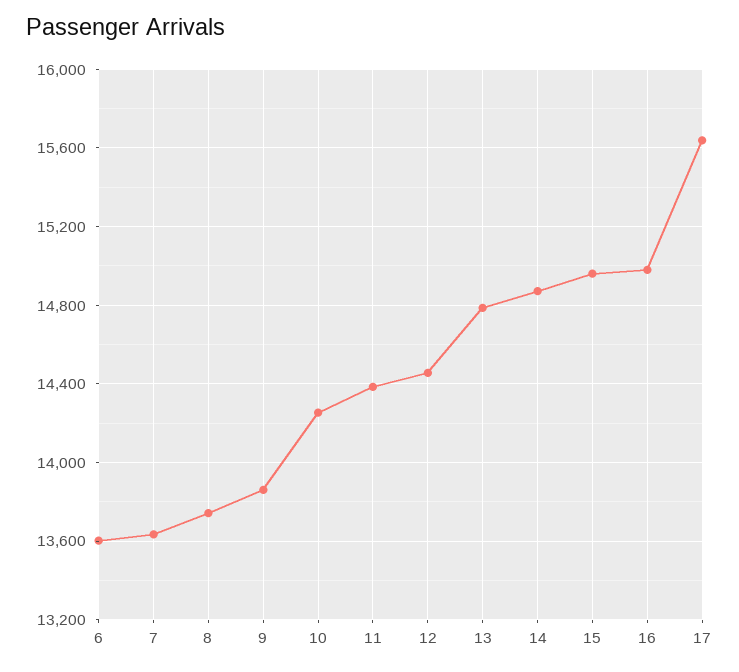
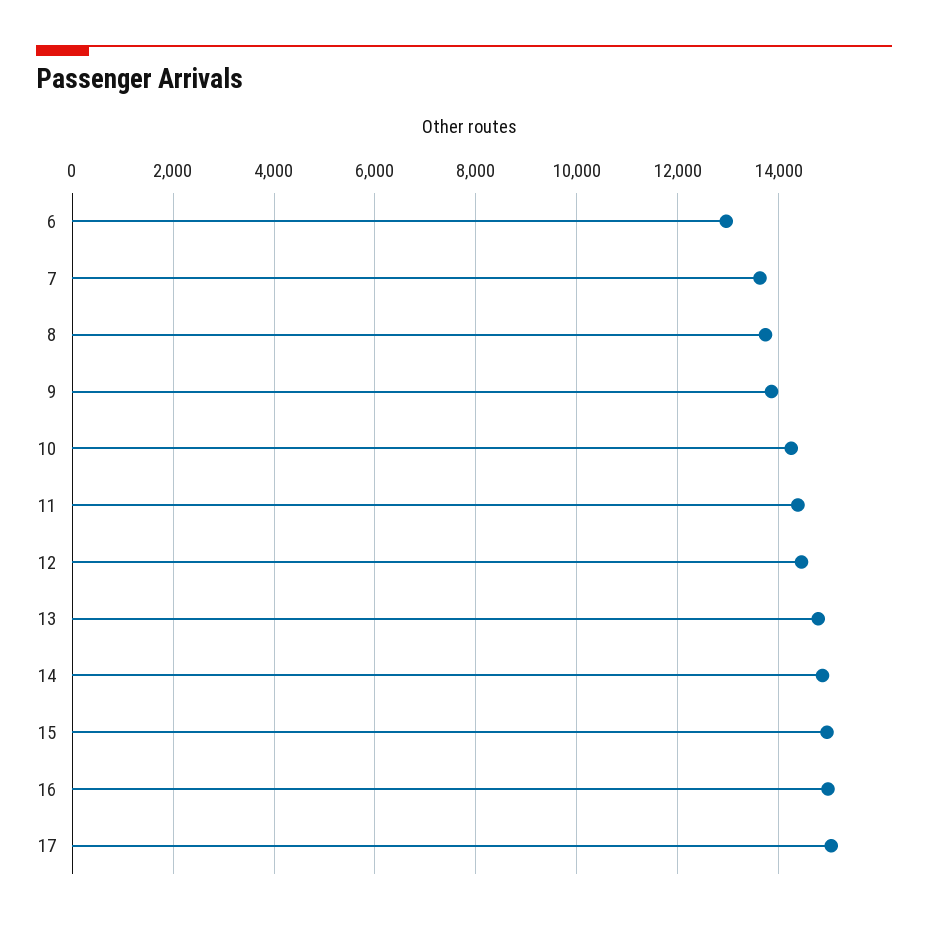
6: 13600 -> 13000
17: 15650 -> 15000

